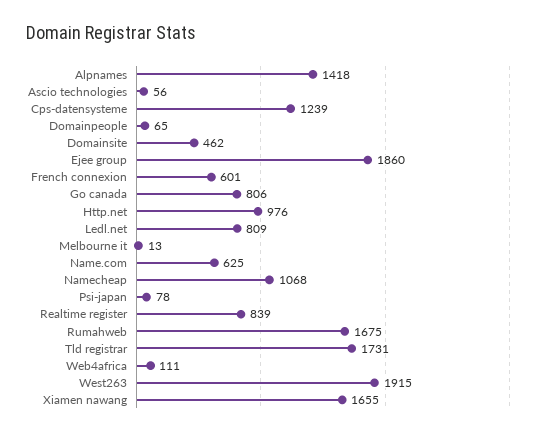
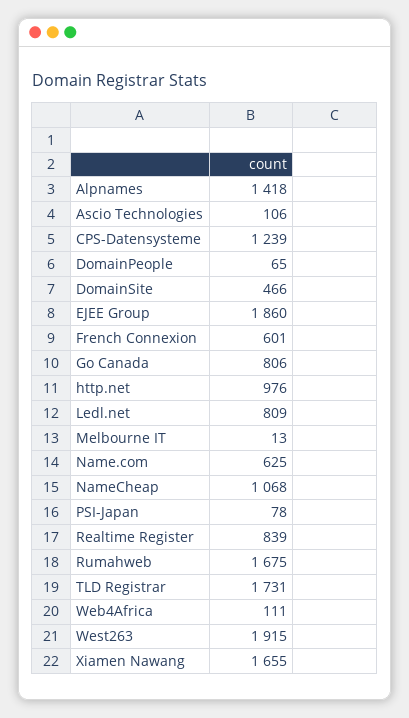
Ascio technologies: 56 -> 106
Domainsite: 462 -> 466

